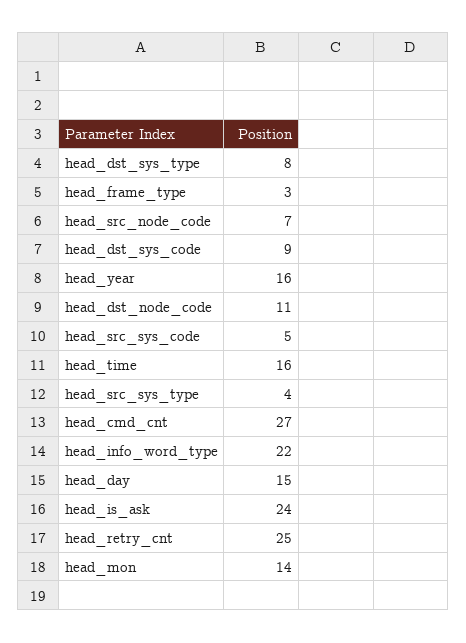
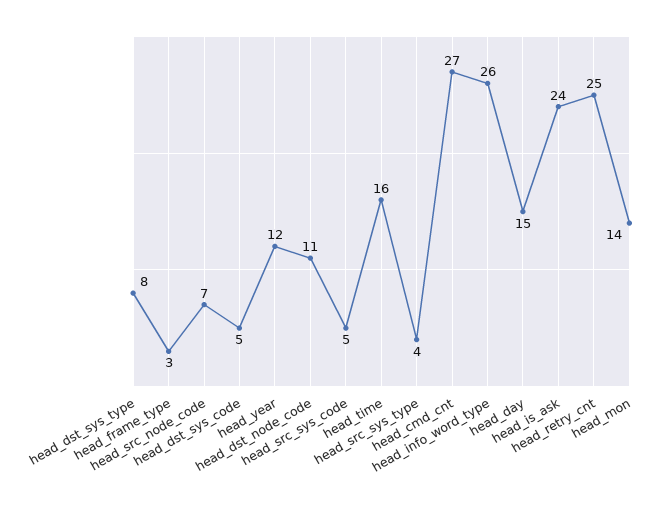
head_dst_sys_code: 9 -> 5
head_year: 16 -> 12
head_info_word_type: 22 -> 26

